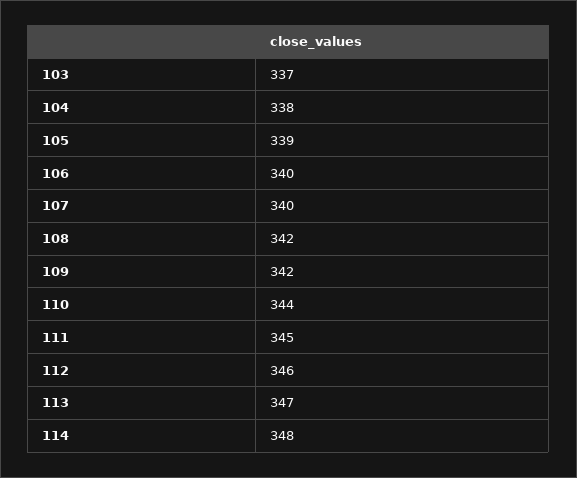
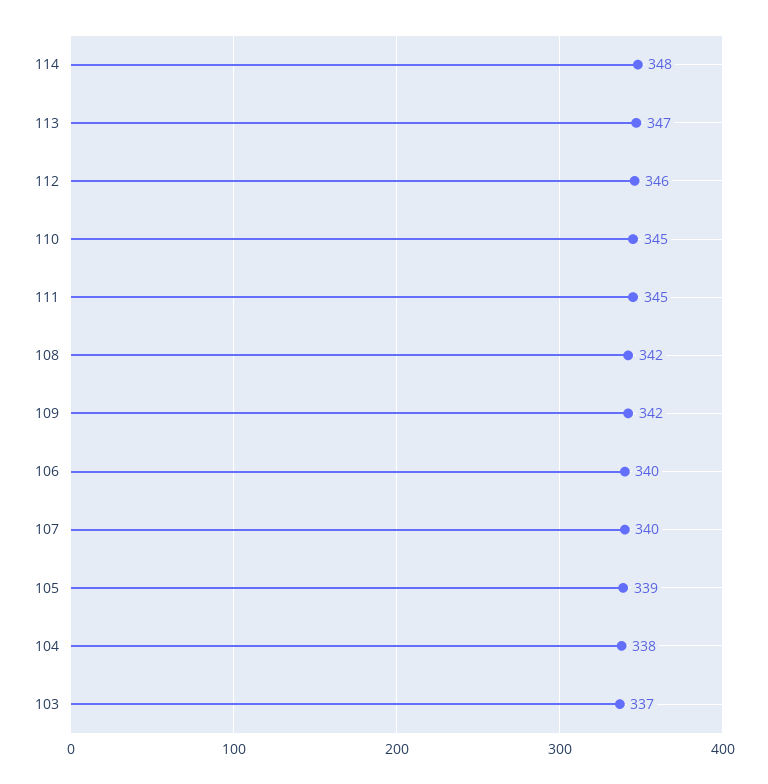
110: 344 -> 345

